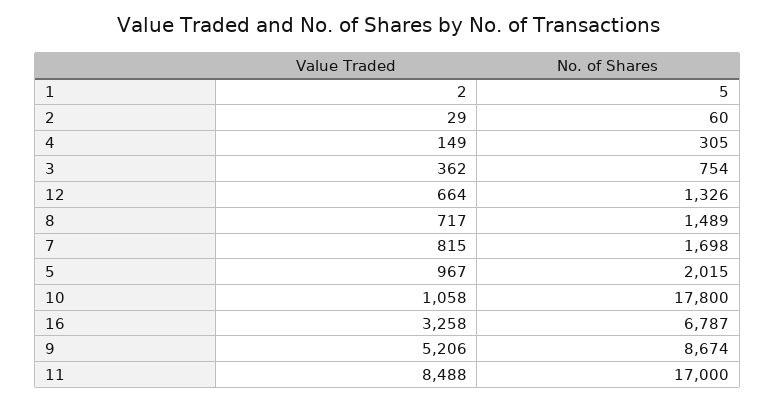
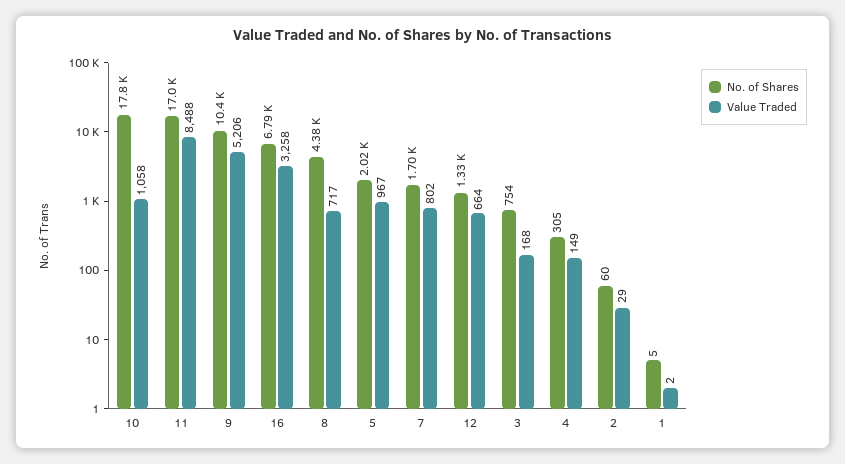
Value Traded, 3: 362 -> 168
No. of Shares, 8: 1489 -> 4380
Value Traded, 7: 815 -> 802
No. of Shares, 9: 8674 -> 10400

